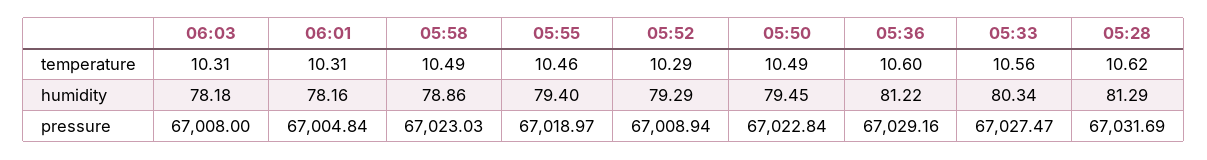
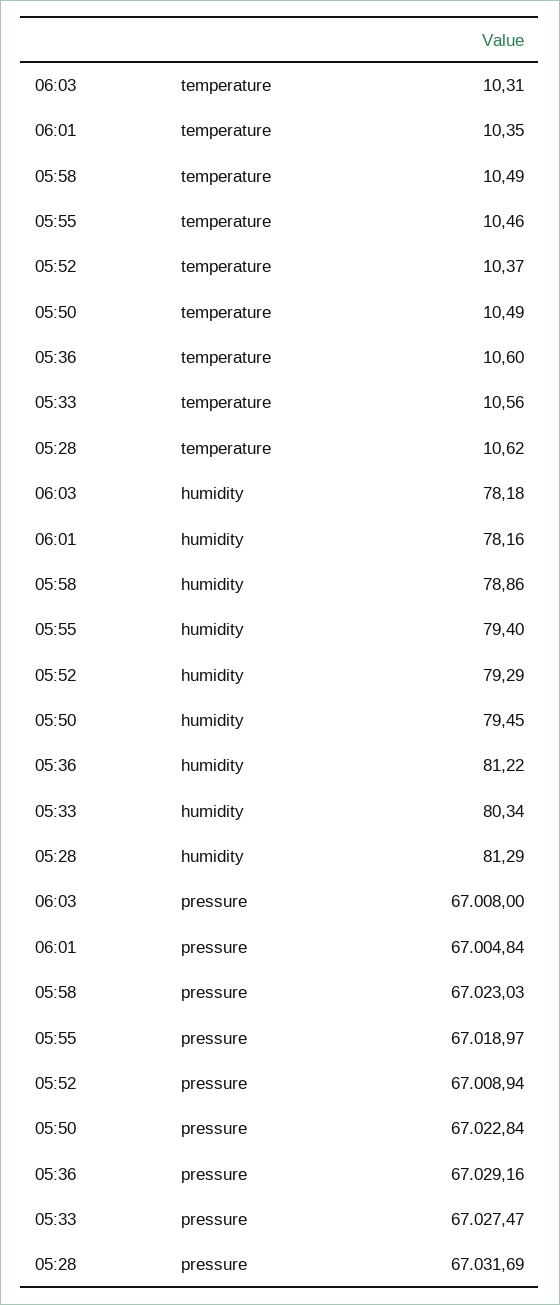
06:01, temperature: 10.31 -> 10.35
05:52, temperature: 10.29 -> 10.37

